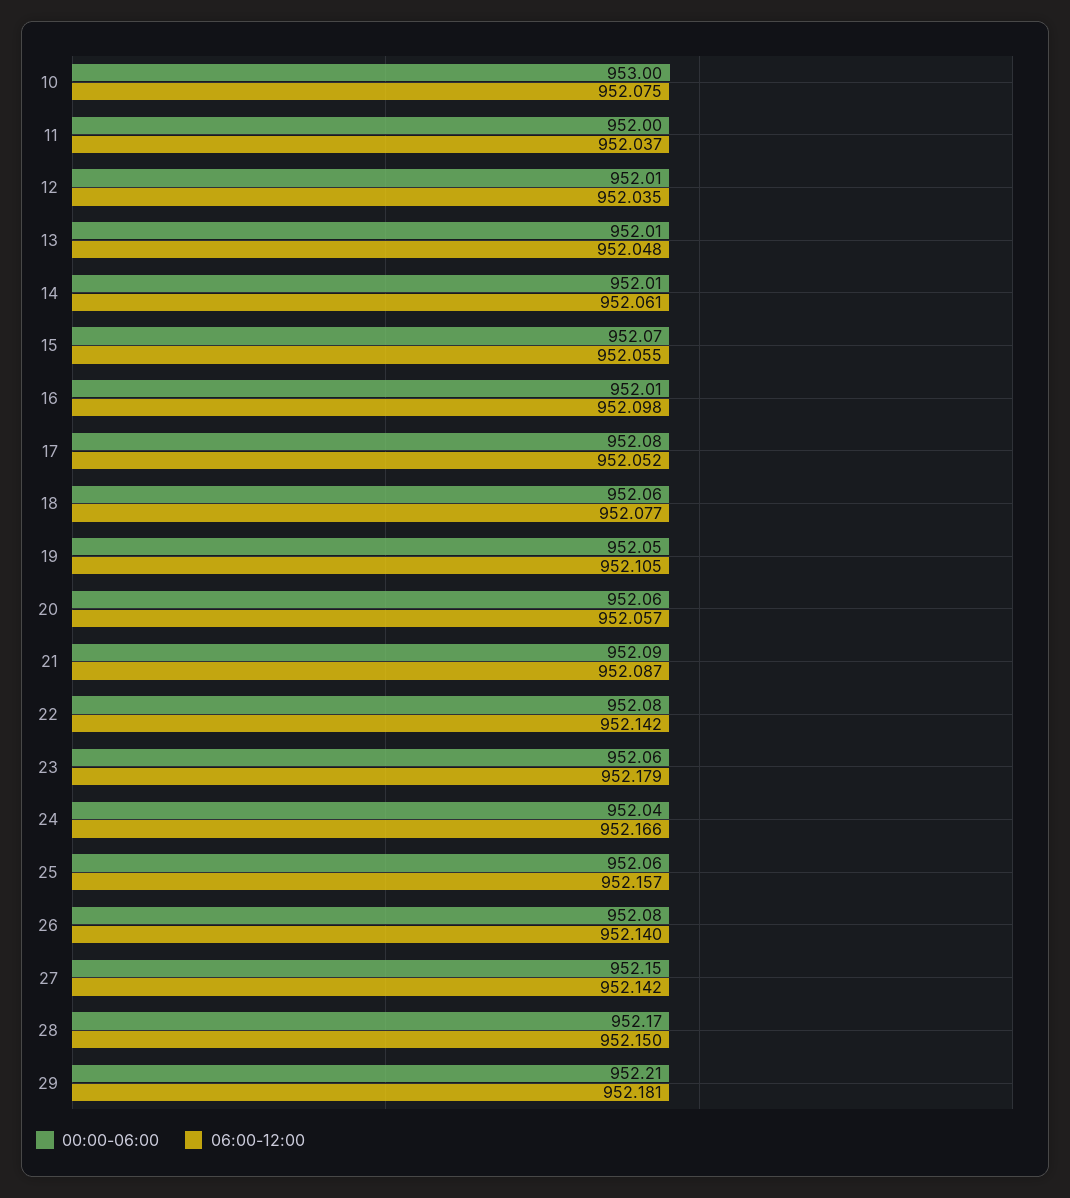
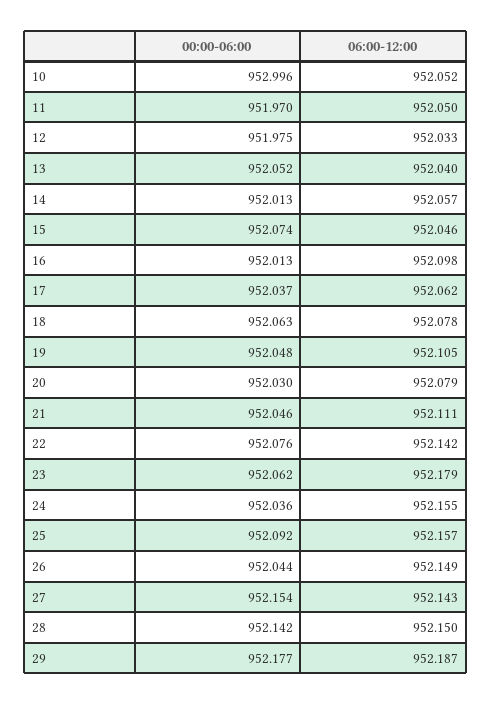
06:00-12:00, 10: 952.075 -> 952.052
00:00-06:00, 11: 952 -> 951.97
06:00-12:00, 11: 952.037 -> 952.05
00:00-06:00, 12: 952.01 -> 951.975
06:00-12:00, 12: 952.035 -> 952.033
00:00-06:00, 13: 952.01 -> 952.052
06:00-12:00, 13: 952.048 -> 952.04
06:00-12:00, 14: 952.061 -> 952.057
06:00-12:00, 15: 952.055 -> 952.046
00:00-06:00, 17: 952.08 -> 952.037
06:00-12:00, 17: 952.052 -> 952.062
06:00-12:00, 18: 952.077 -> 952.078
00:00-06:00, 20: 952.06 -> 952.03
06:00-12:00, 20: 952.057 -> 952.079
00:00-06:00, 21: 952.09 -> 952.046
06:00-12:00, 21: 952.087 -> 952.111
06:00-12:00, 24: 952.166 -> 952.155
00:00-06:00, 25: 952.06 -> 952.092
00:00-06:00, 26: 952.08 -> 952.044
06:00-12:00, 26: 952.14 -> 952.149
06:00-12:00, 27: 952.142 -> 952.143
00:00-06:00, 28: 952.17 -> 952.142
00:00-06:00, 29: 952.21 -> 952.177
06:00-12:00, 29: 952.181 -> 952.187

